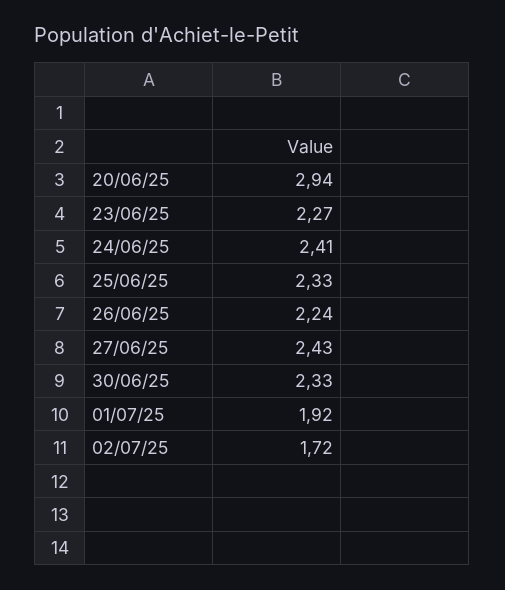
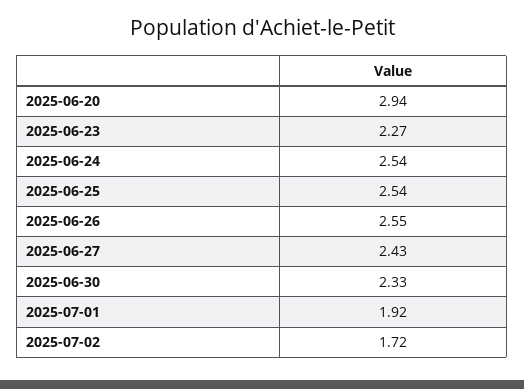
24/06/25: 2.41 -> 2.54
25/06/25: 2.33 -> 2.54
26/06/25: 2.24 -> 2.55

